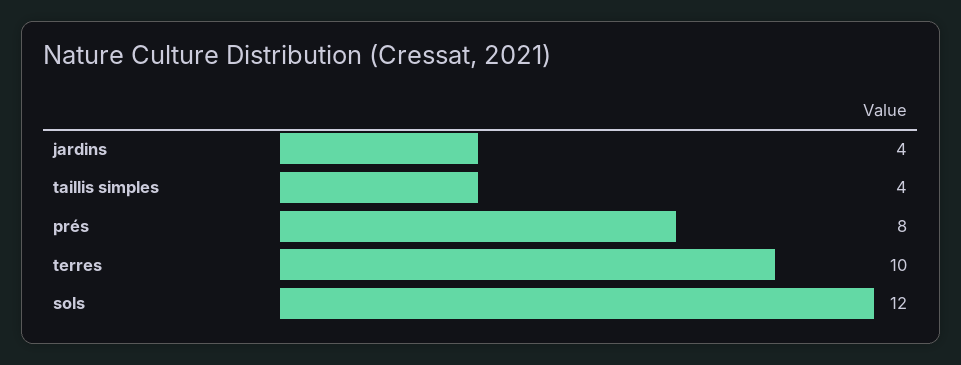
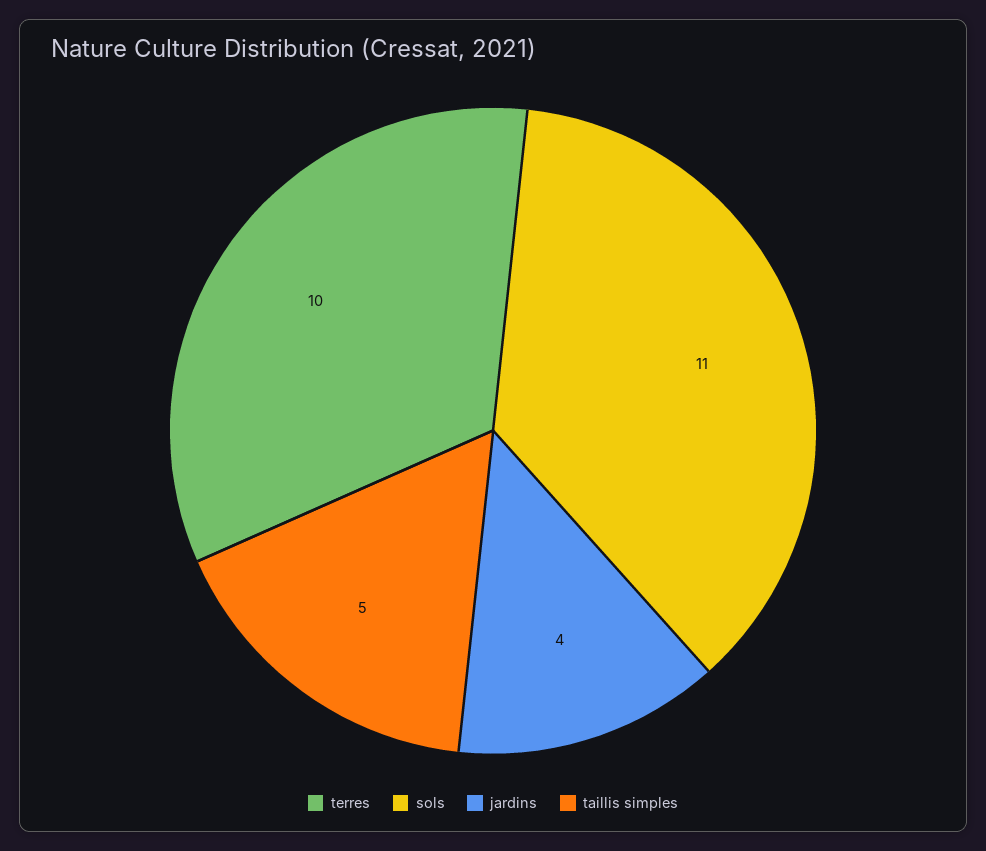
taillis simples: 4 -> 5
prés: 8 -> none
sols: 12 -> 11

